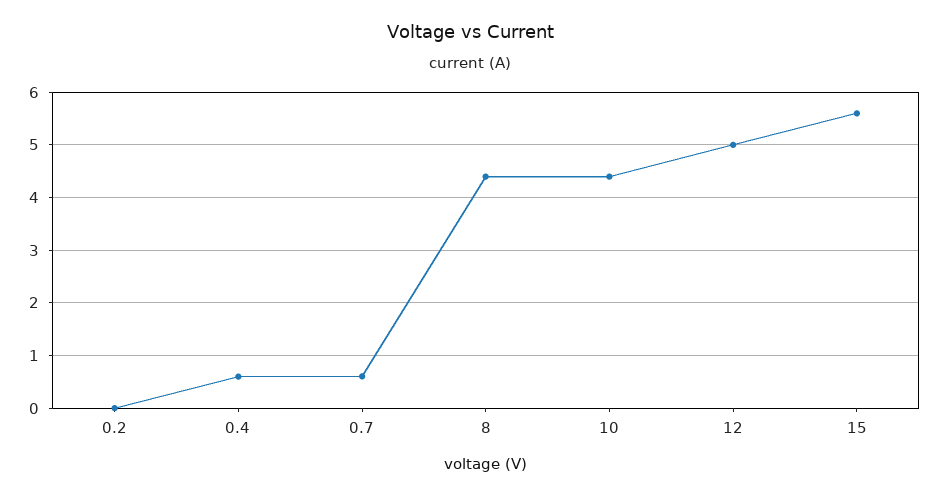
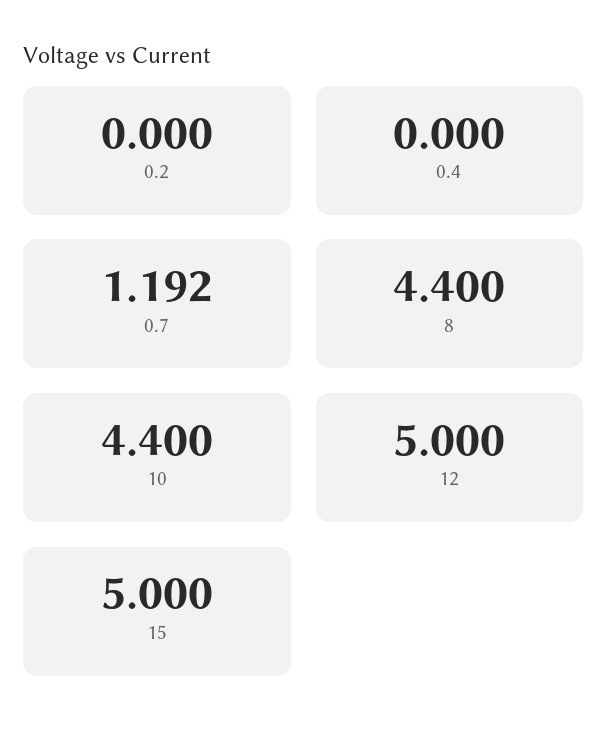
0.4: 0.6 -> 0
0.7: 0.6 -> 1.192
15: 5.6 -> 5

